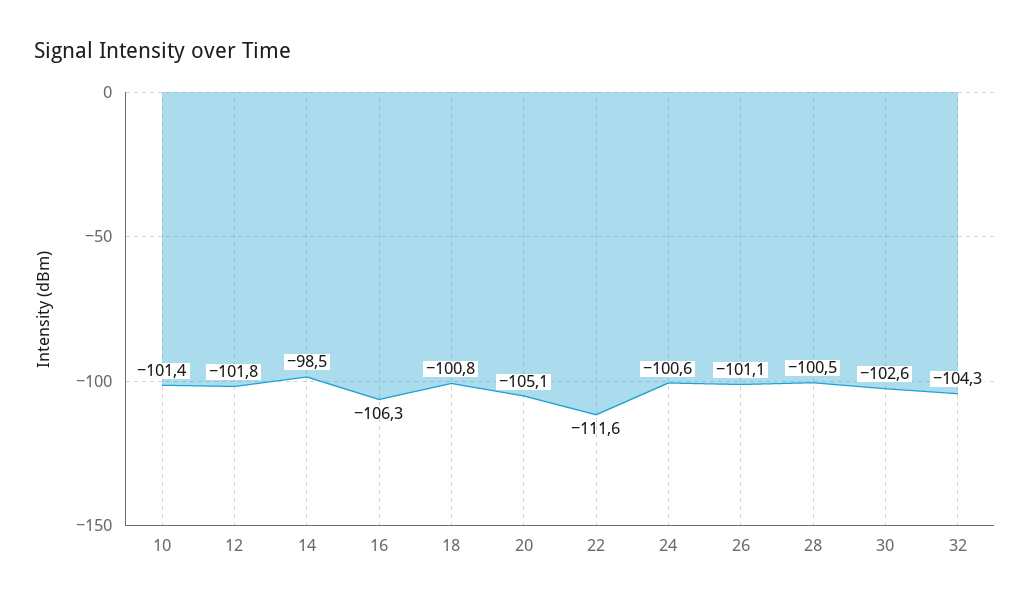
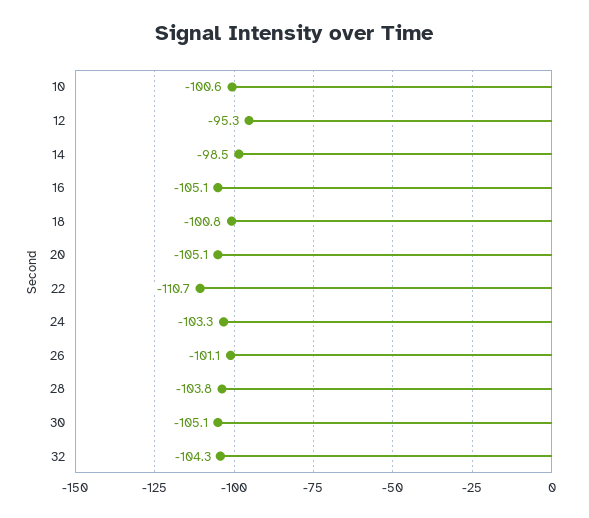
10: -101.4 -> -100.6
12: -101.8 -> -95.3
16: -106.3 -> -105.1
22: -111.6 -> -110.7
24: -100.6 -> -103.3
28: -100.5 -> -103.8
30: -102.6 -> -105.1

